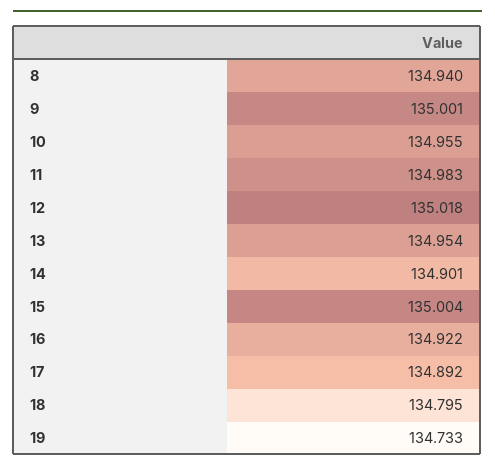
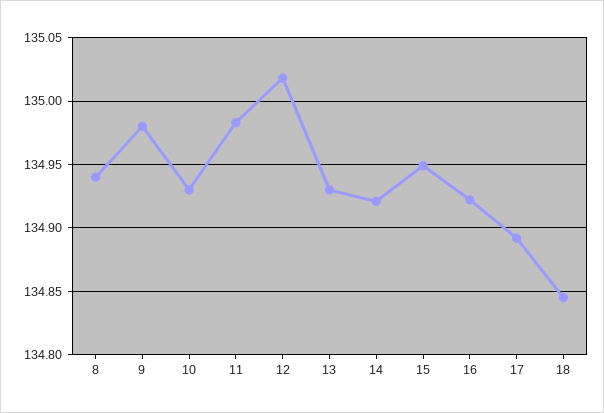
9: 135.001 -> 134.98
10: 134.955 -> 134.93
13: 134.954 -> 134.93
14: 134.901 -> 134.92
15: 135.004 -> 134.95
18: 134.795 -> 134.845
19: 134.733 -> none

